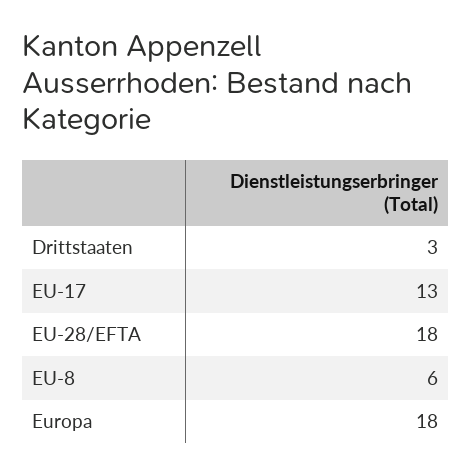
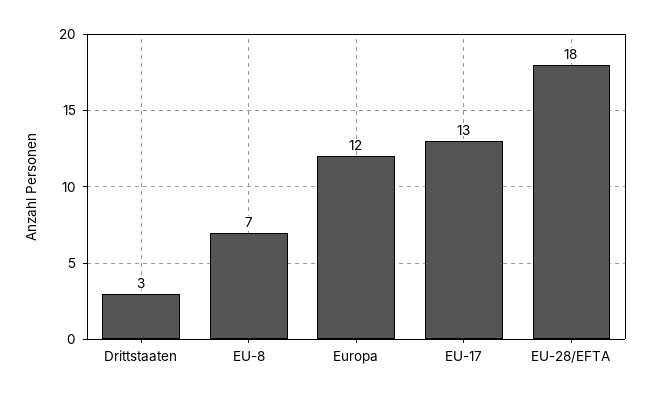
EU-8: 6 -> 7
Europa: 18 -> 12

